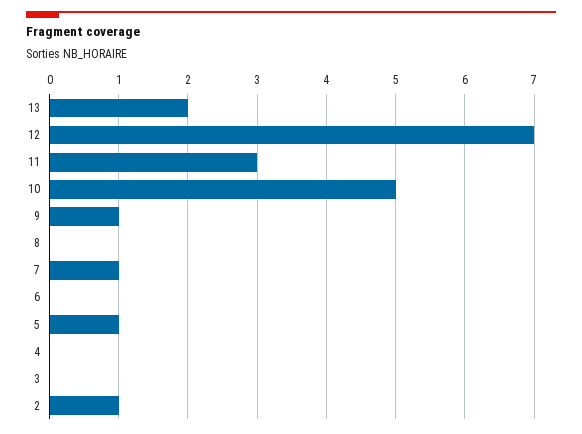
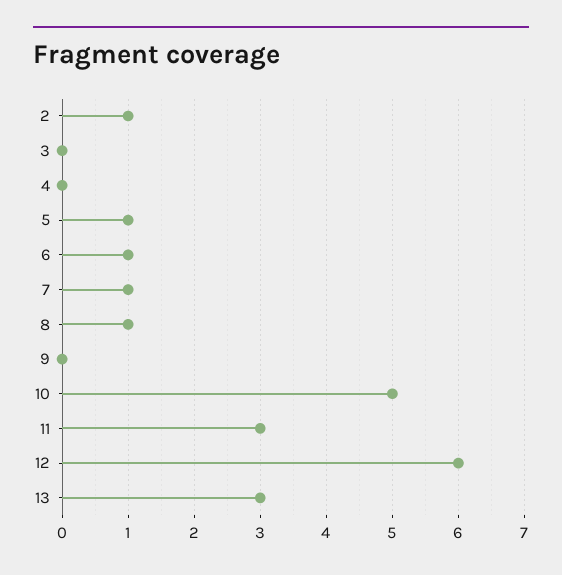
13: 2 -> 3
12: 7 -> 6
9: 1 -> 0
8: 0 -> 1
6: 0 -> 1

